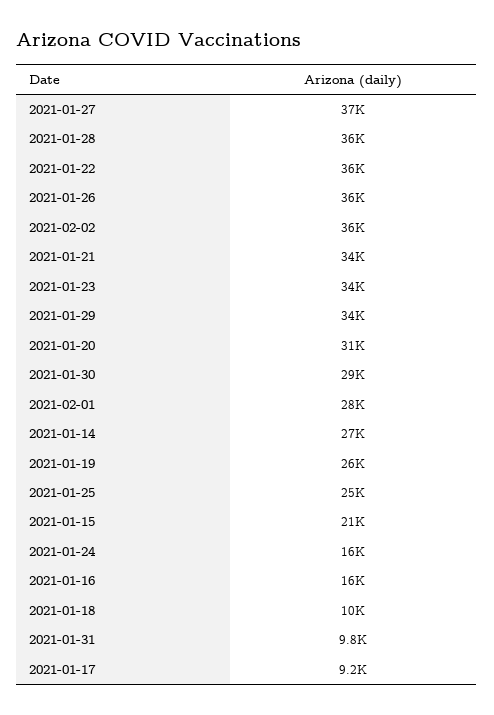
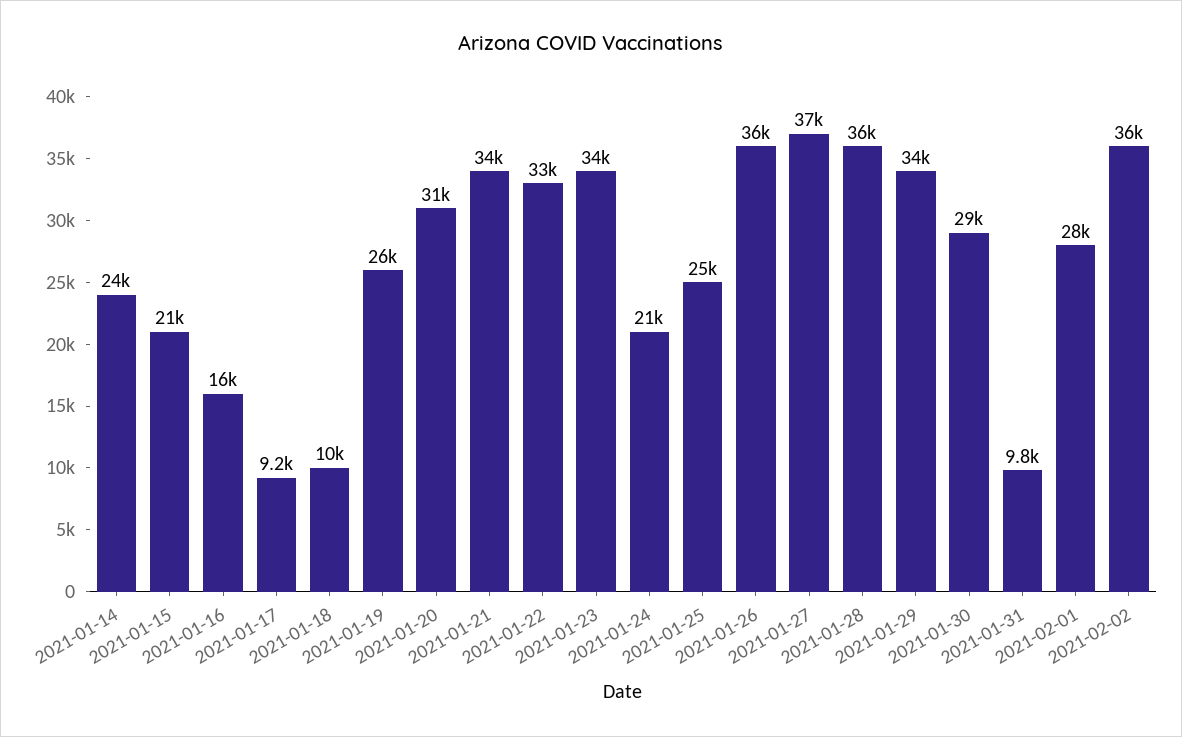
2021-01-22: 36000 -> 33000
2021-01-14: 27000 -> 24000
2021-01-24: 16000 -> 21000

